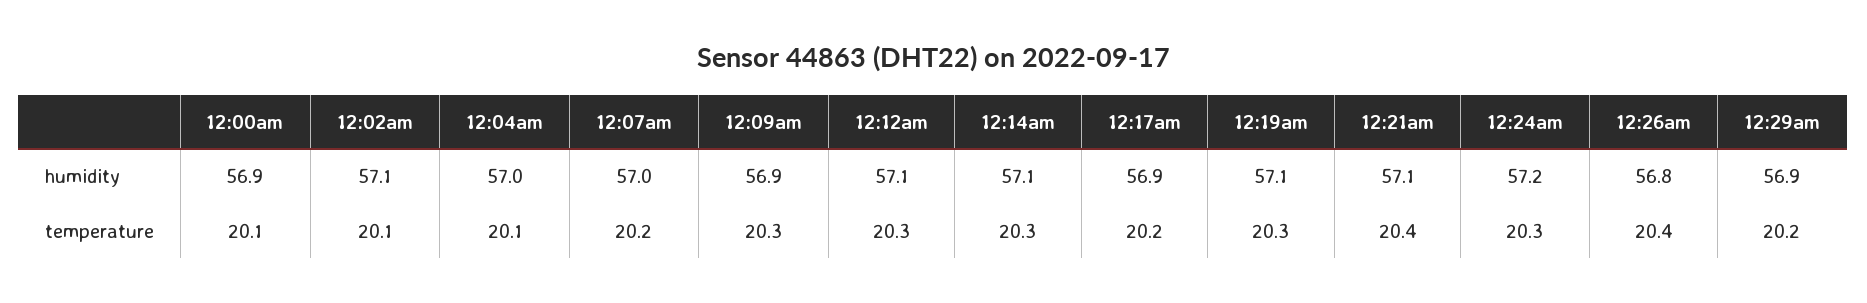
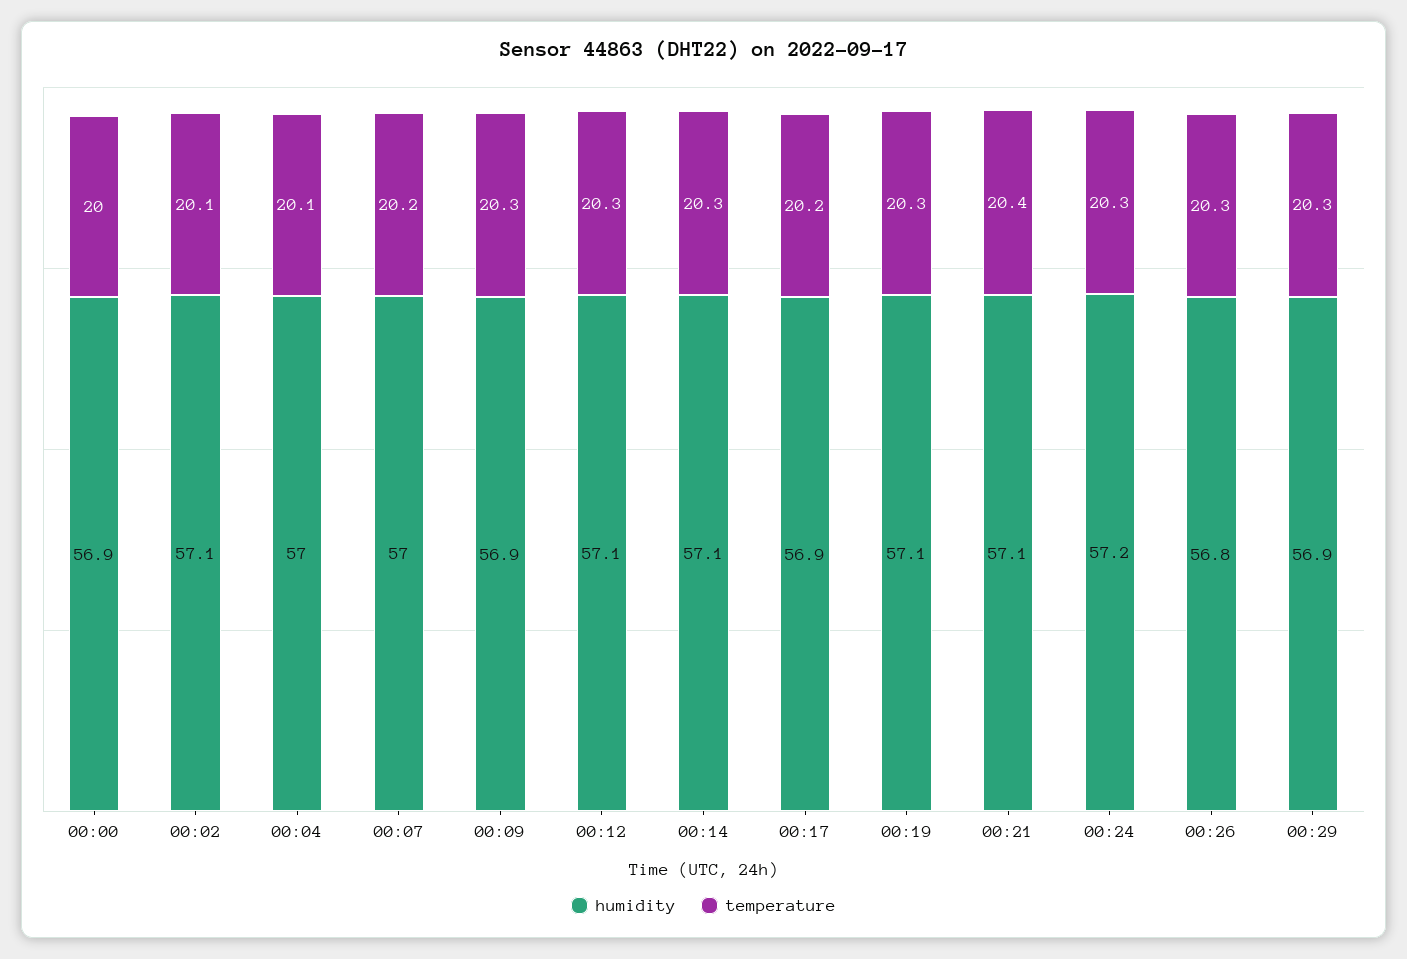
temperature, 12:00am: 20.1 -> 20
temperature, 12:26am: 20.4 -> 20.3
temperature, 12:29am: 20.2 -> 20.3

